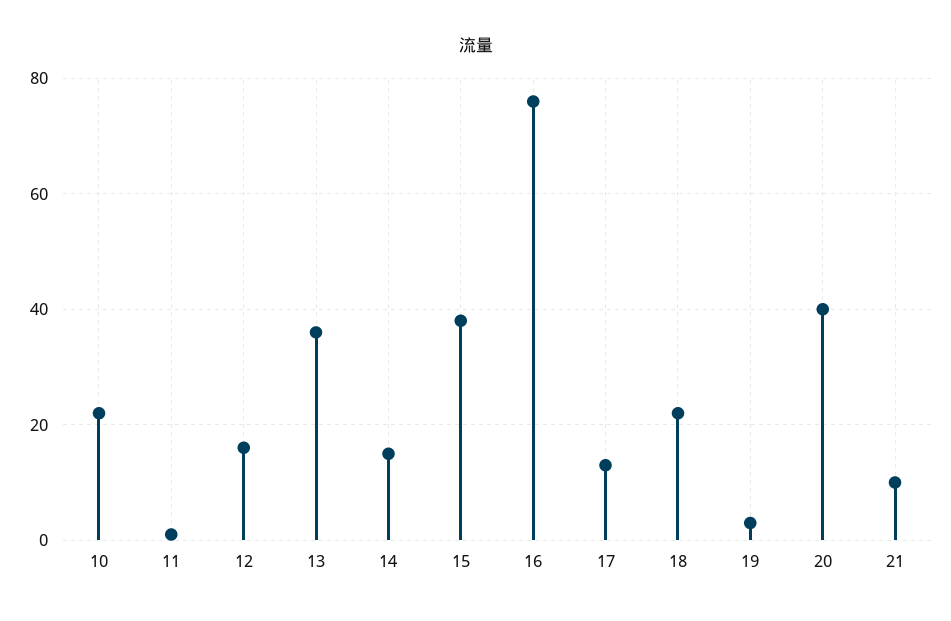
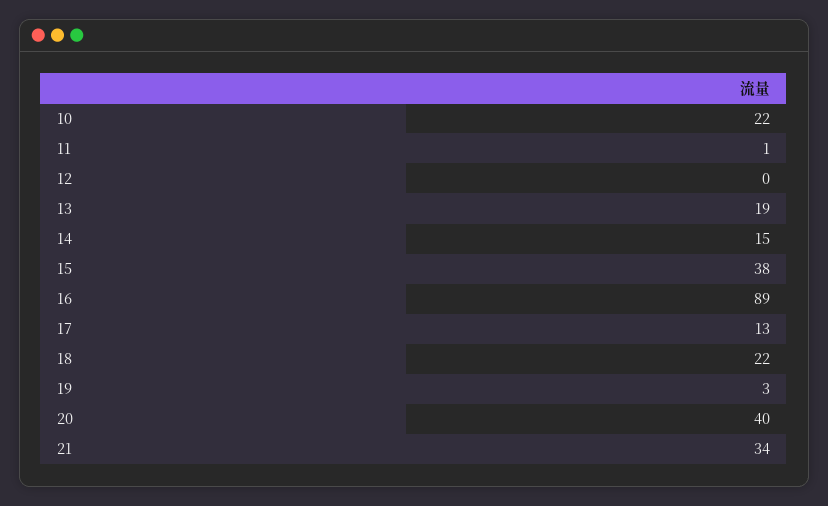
12: 15 -> 0
13: 35 -> 19
16: 75 -> 89
21: 10 -> 34

